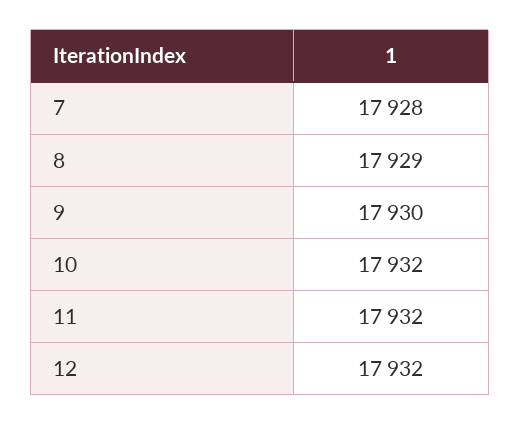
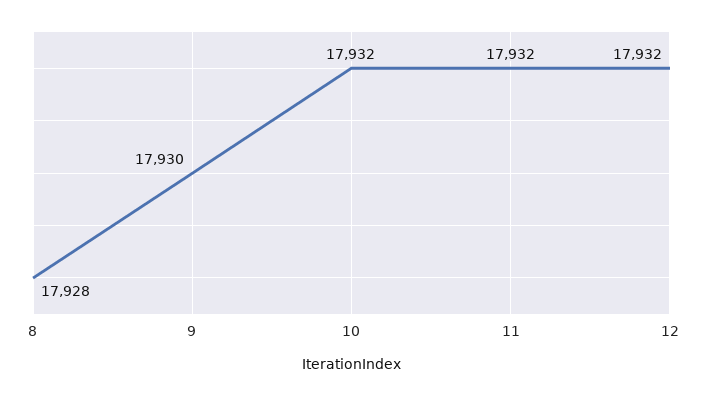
7: 17928 -> none
8: 17929 -> 17928

